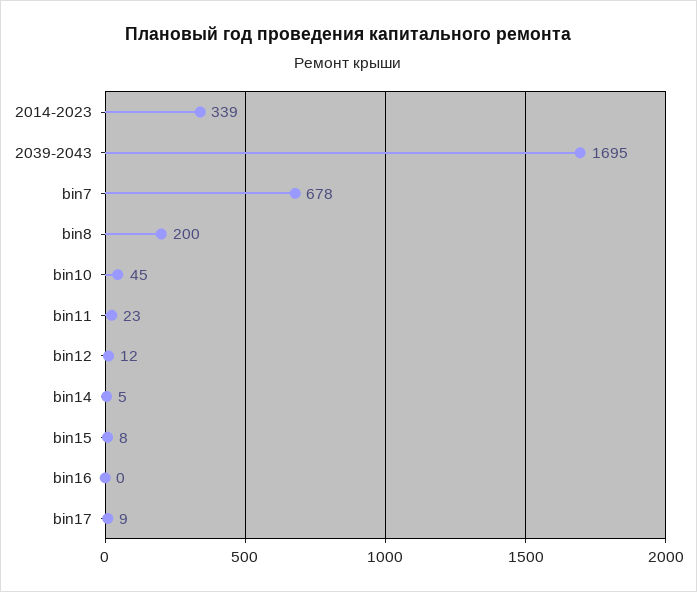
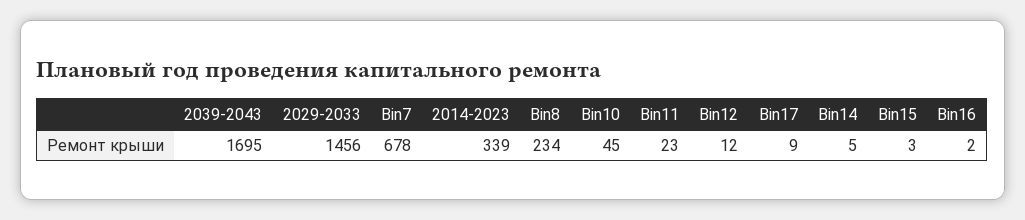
bin8: 200 -> 234
bin15: 8 -> 3
bin16: 0 -> 2
2029-2033: none -> 1456

